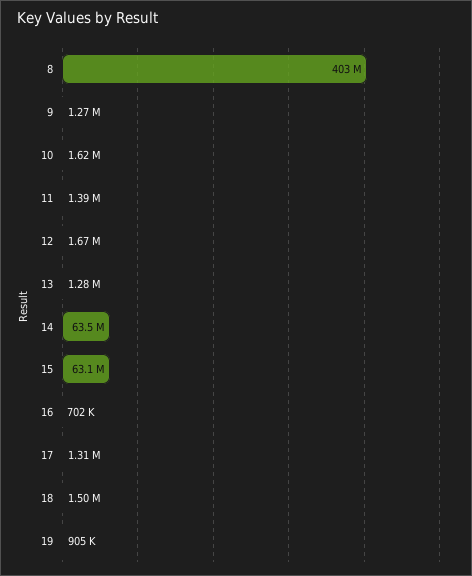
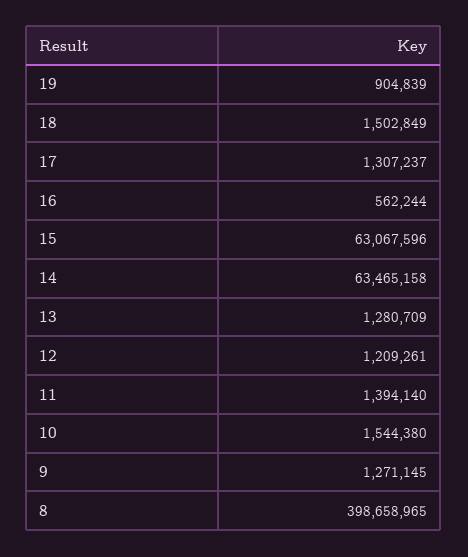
8: 403000000 -> 398658965
10: 1620000 -> 1544380
12: 1670000 -> 1209261
16: 702000 -> 562244

